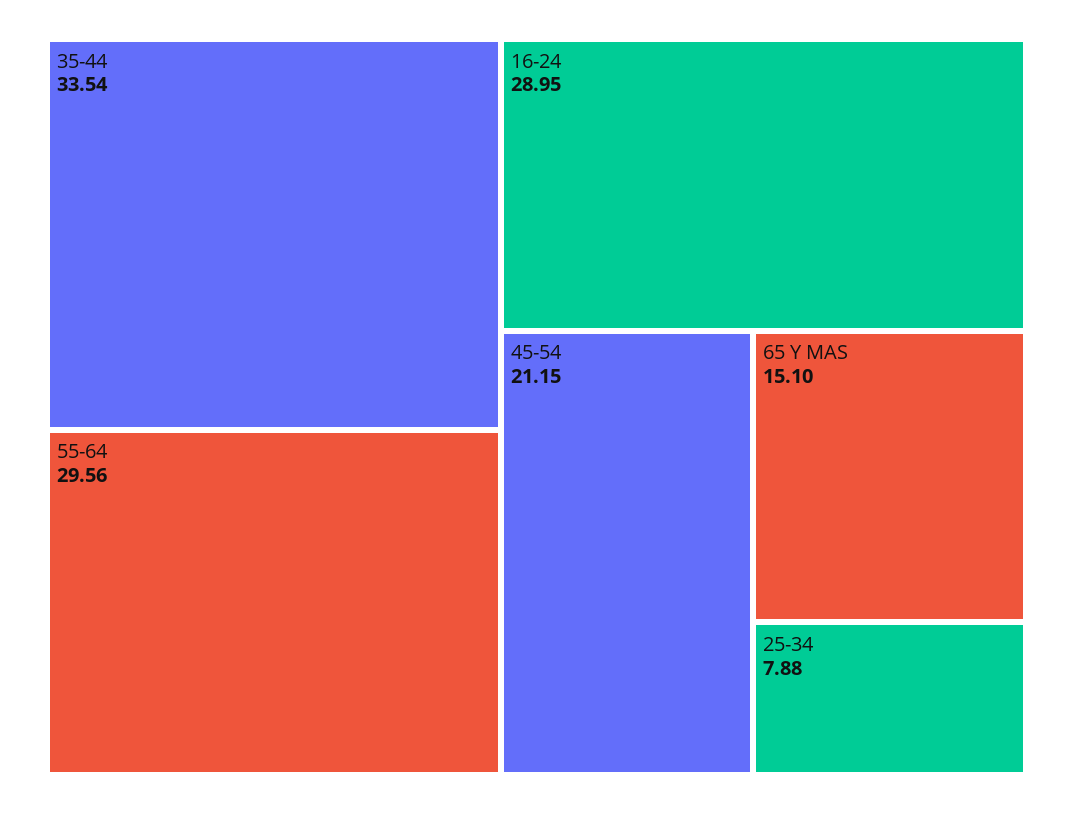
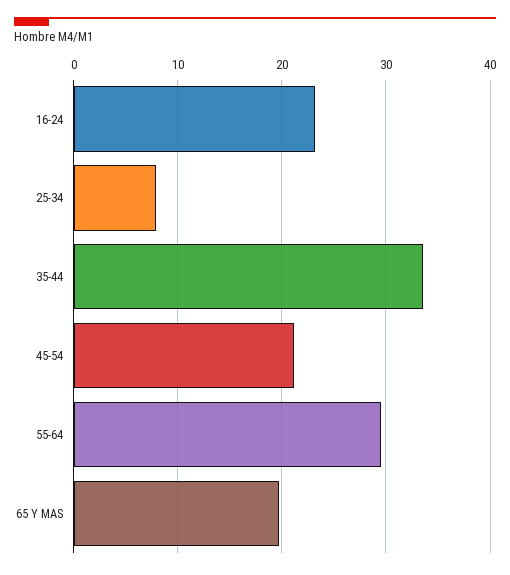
16-24: 28.95 -> 23
65 Y MAS: 15.1 -> 20

